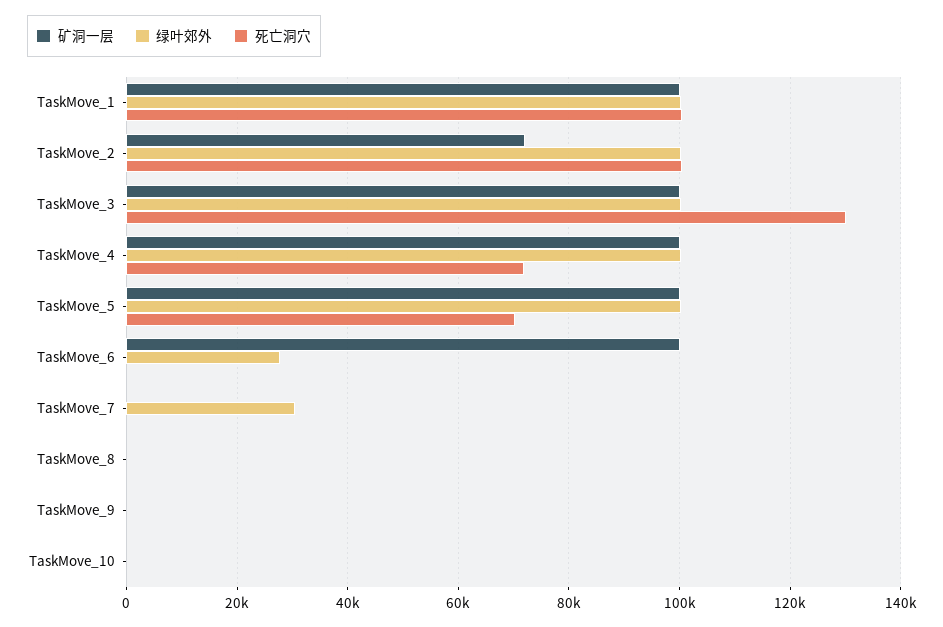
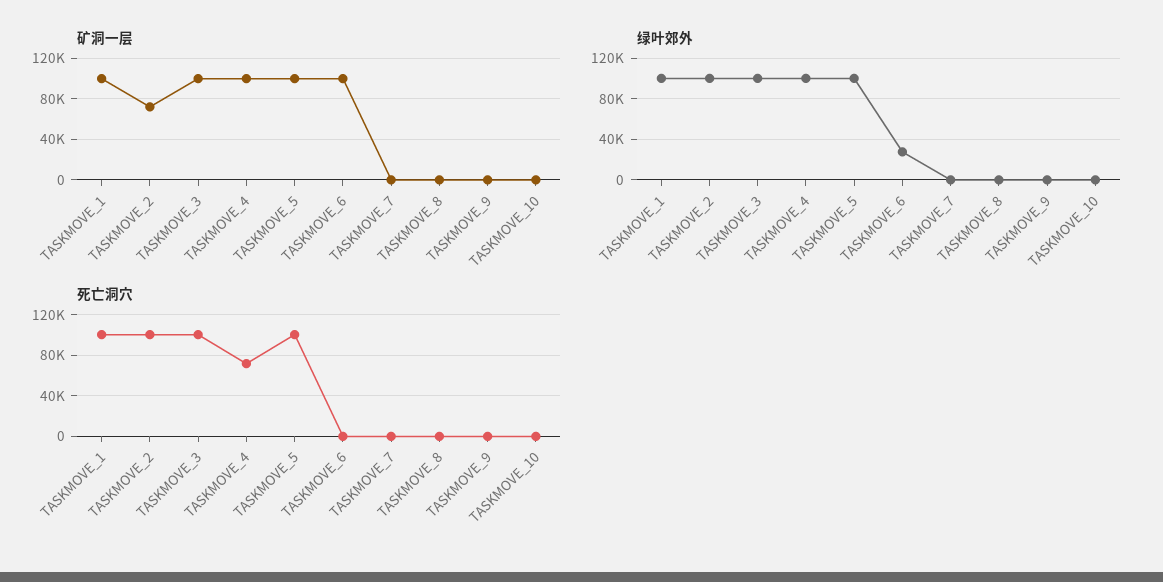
死亡洞穴, TaskMove_3: 130000 -> 100000
死亡洞穴, TaskMove_5: 70000 -> 100000
绿叶郊外, TaskMove_7: 30000 -> 0

